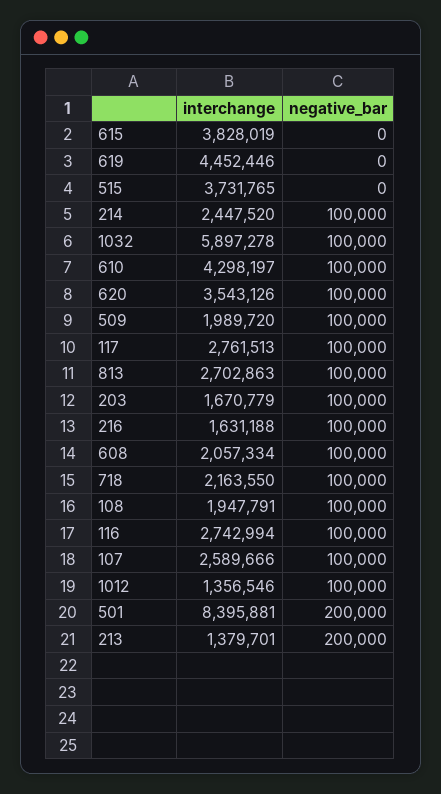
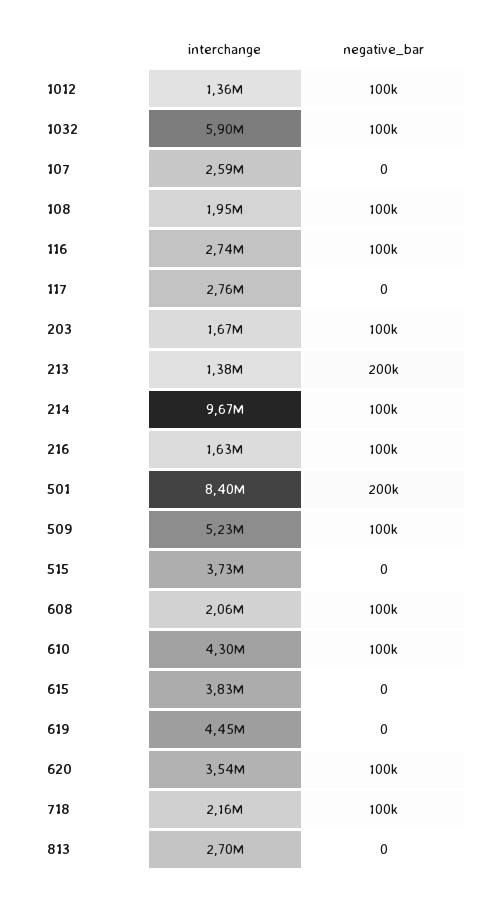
interchange, 214: 2447520 -> 9670000
interchange, 509: 1989720 -> 5230000
negative_bar, 117: 100000 -> 0
negative_bar, 813: 100000 -> 0
negative_bar, 107: 100000 -> 0

